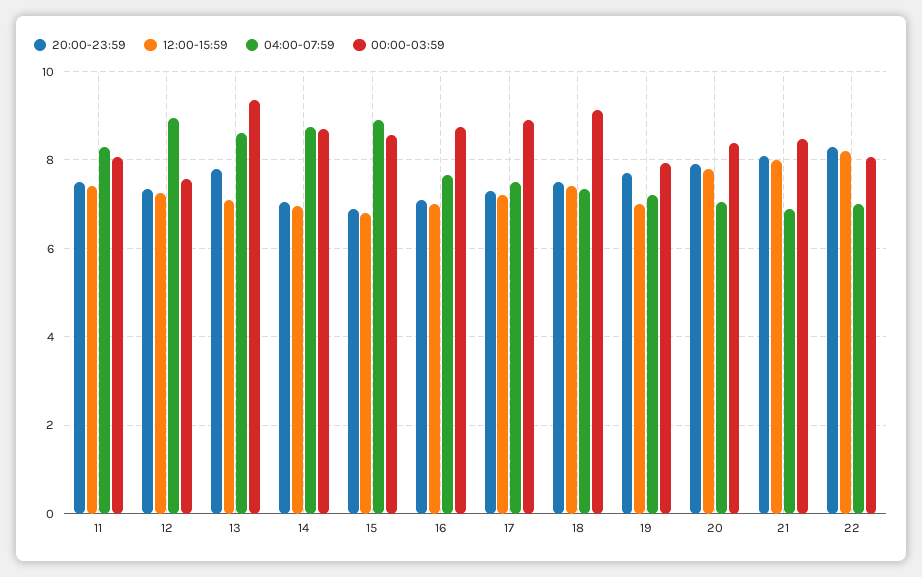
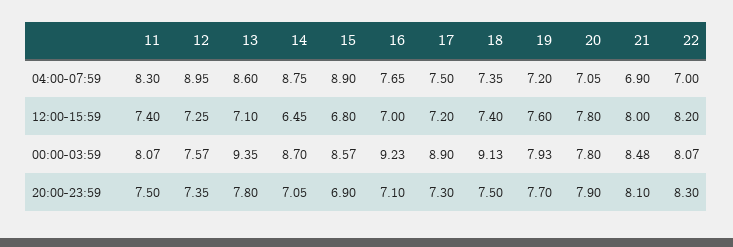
12:00-15:59, 14: 7 -> 6.45
00:00-03:59, 16: 8.8 -> 9.23
12:00-15:59, 19: 7 -> 7.6
00:00-03:59, 20: 8.4 -> 7.8

